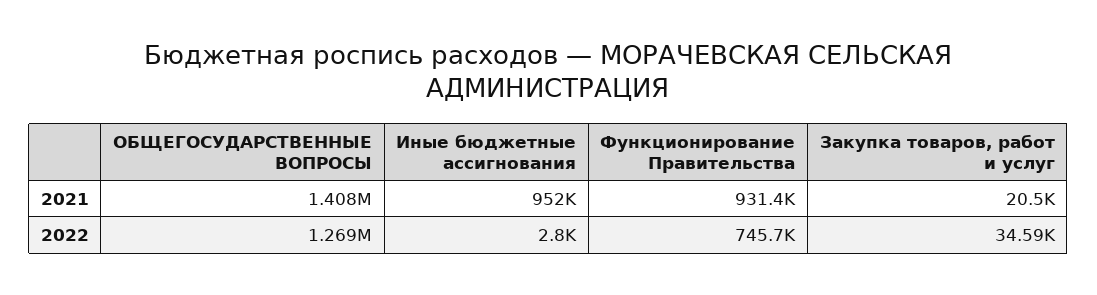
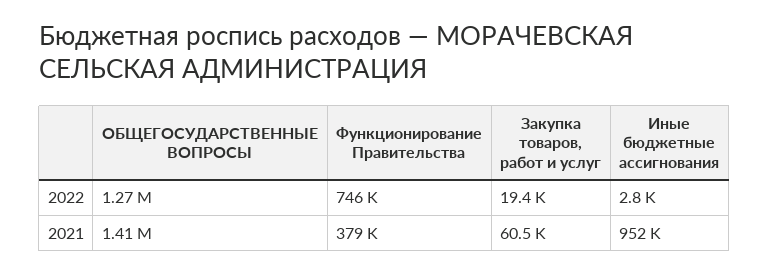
Функционирование Правительства, 2021: 931400 -> 379000
Закупка товаров, работ и услуг, 2021: 20500 -> 60500
Закупка товаров, работ и услуг, 2022: 34590 -> 19400

